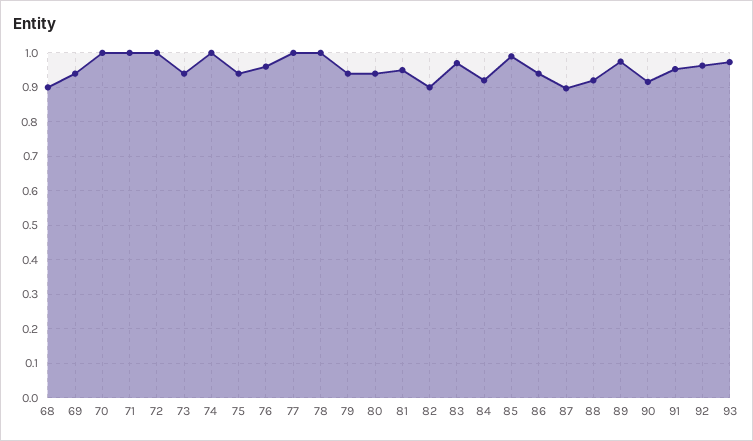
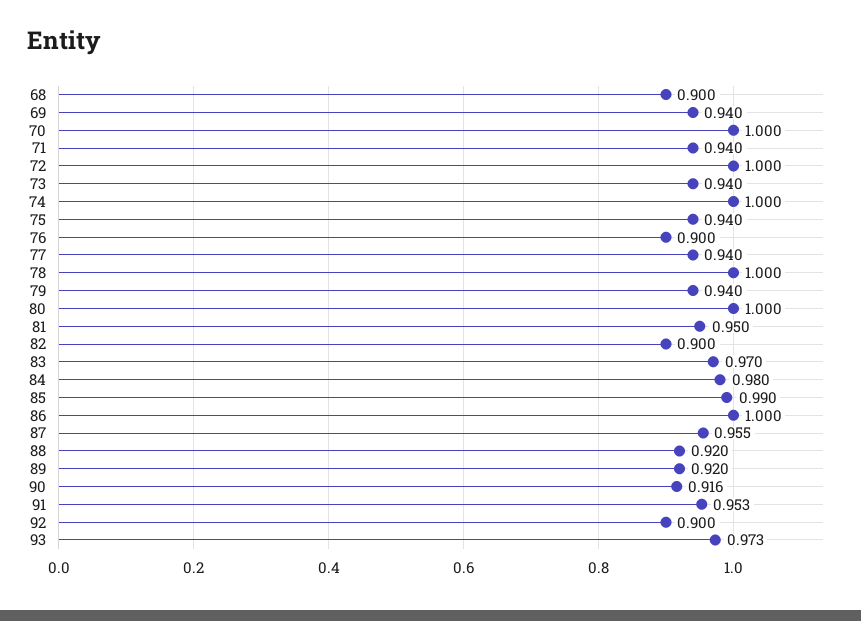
71: 1 -> 0.94
76: 0.96 -> 0.9
77: 1 -> 0.94
80: 0.94 -> 1
84: 0.92 -> 0.98
86: 0.94 -> 1
87: 0.9 -> 0.955
89: 0.98 -> 0.92
92: 0.96 -> 0.9

